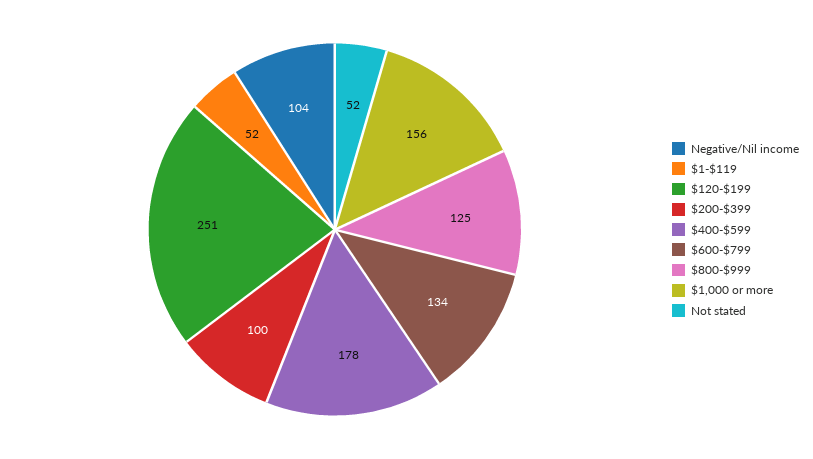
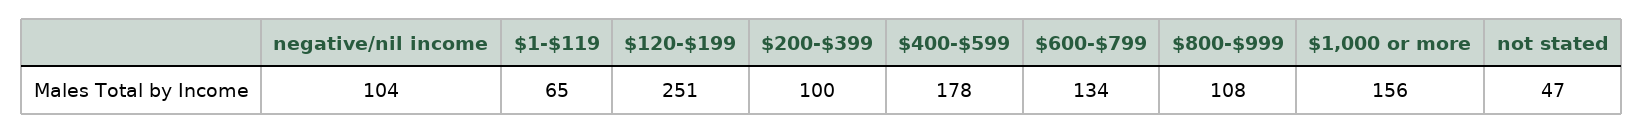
$1-$119: 52 -> 65
$800-$999: 125 -> 108
Not stated: 52 -> 47

